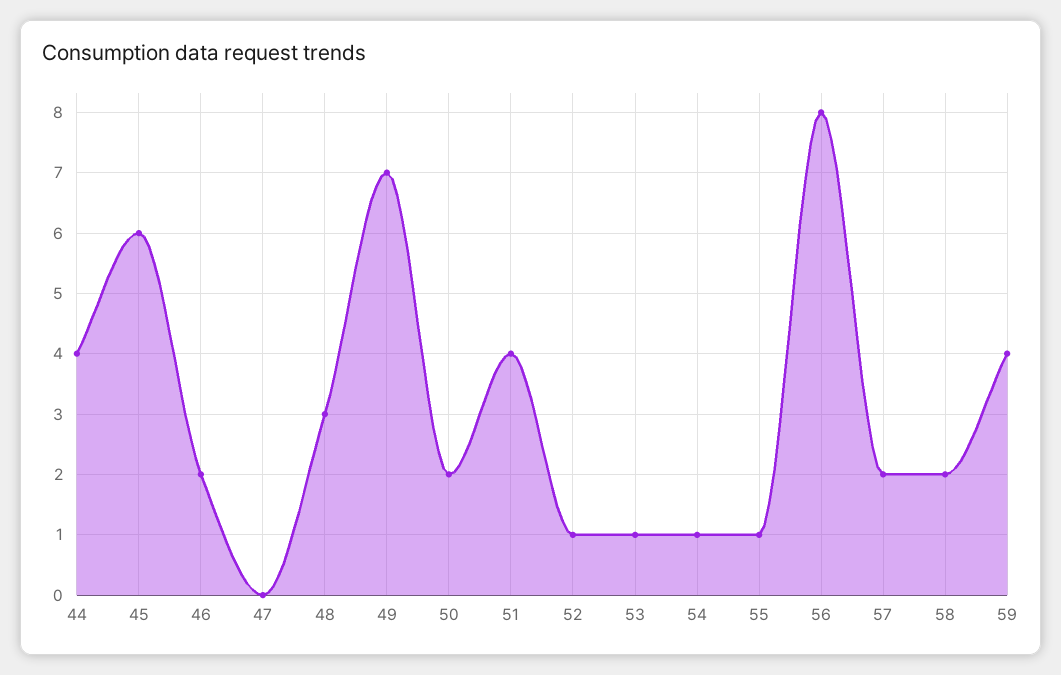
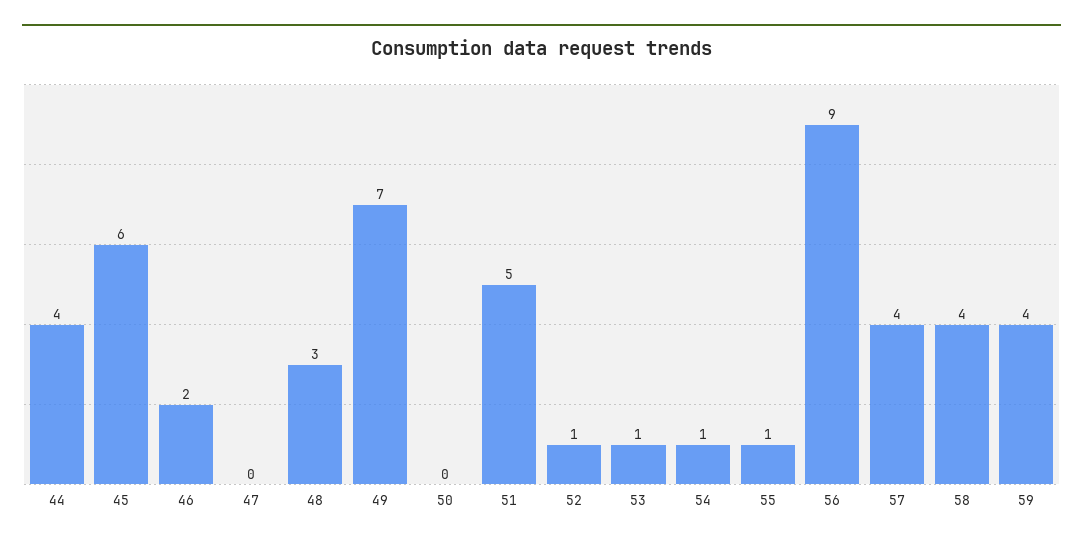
50: 2 -> 0
51: 4 -> 5
56: 8 -> 9
57: 2 -> 4
58: 2 -> 4

